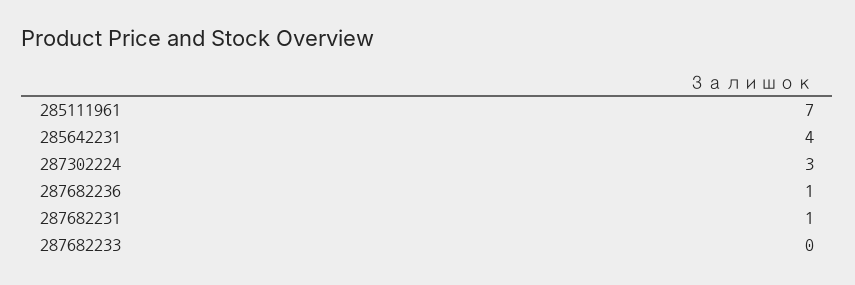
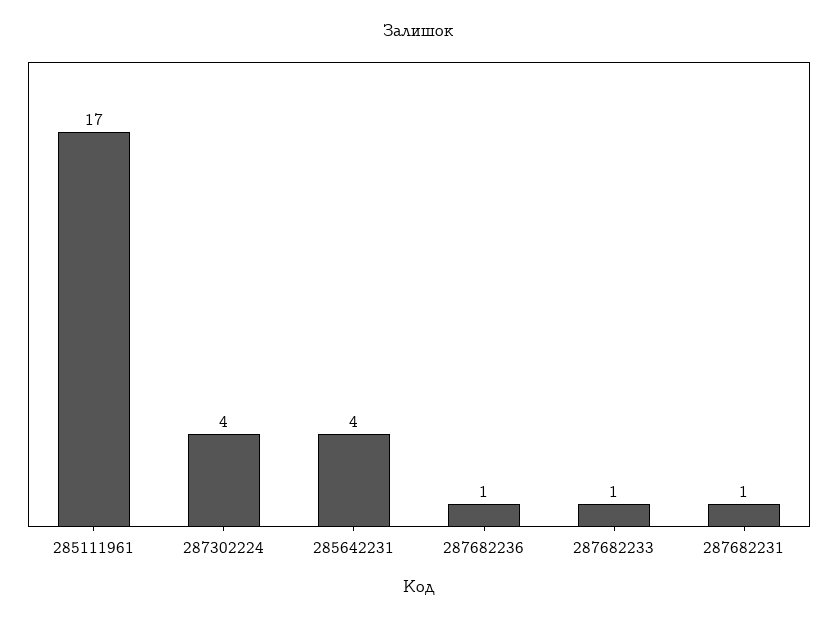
285111961: 7 -> 17
287302224: 3 -> 4
287682233: 0 -> 1

